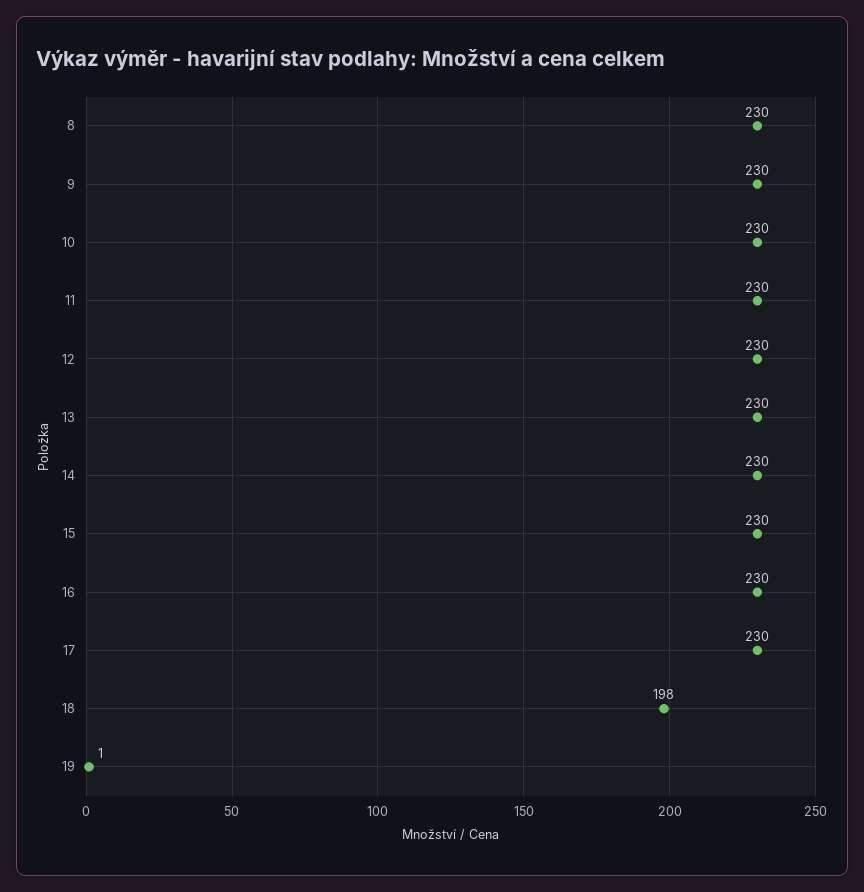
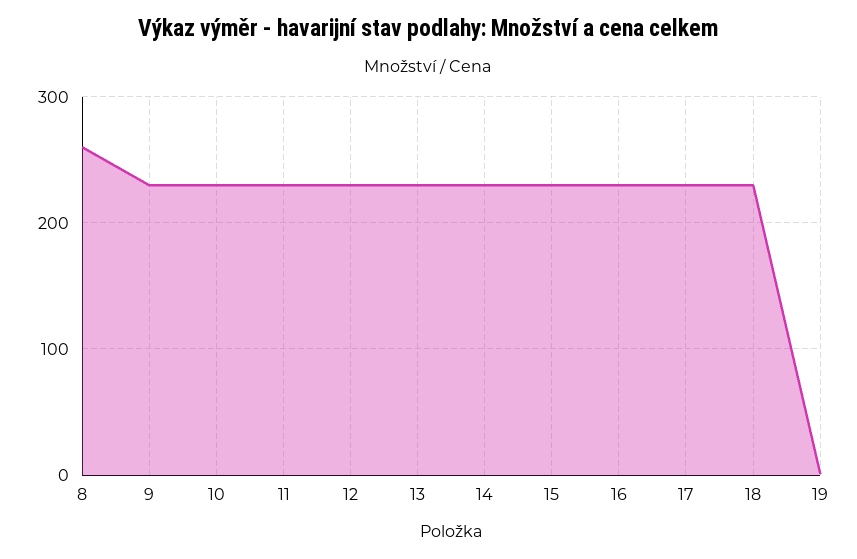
8: 230 -> 260
18: 198 -> 230

